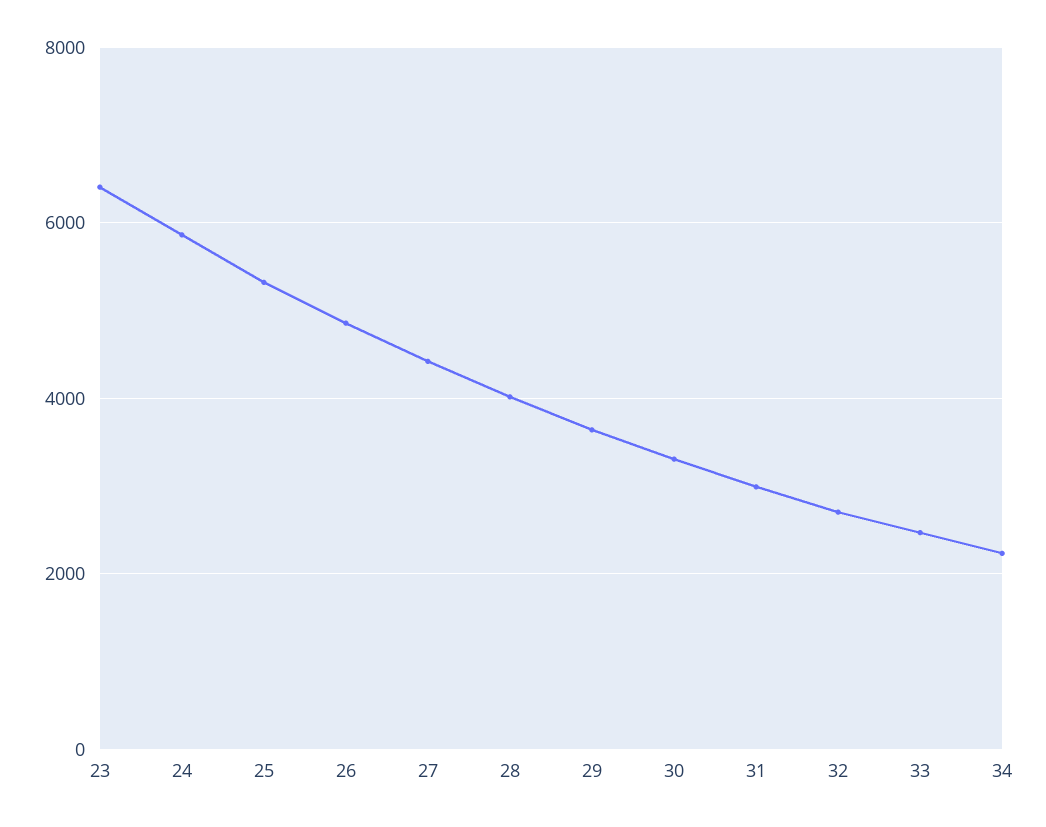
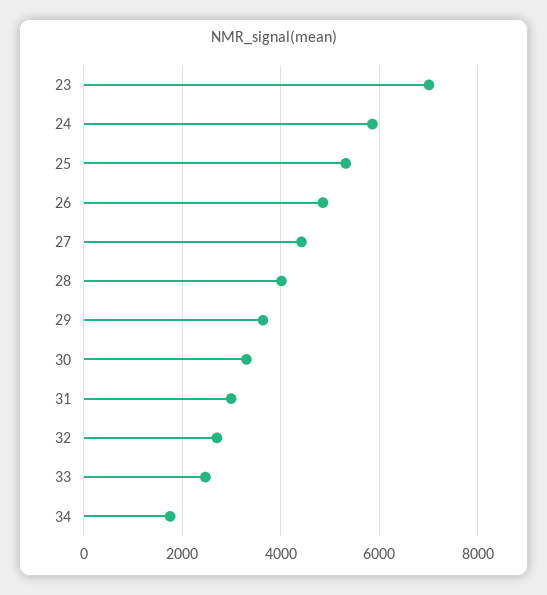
23: 6400 -> 7000
34: 2200 -> 1800

